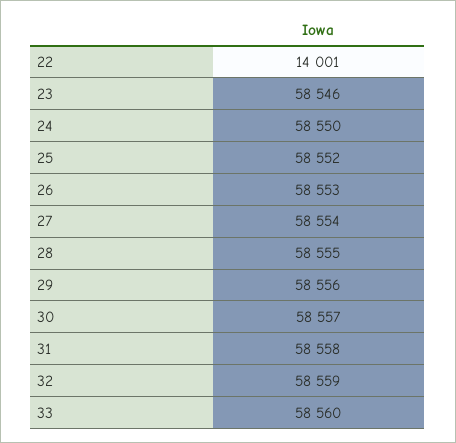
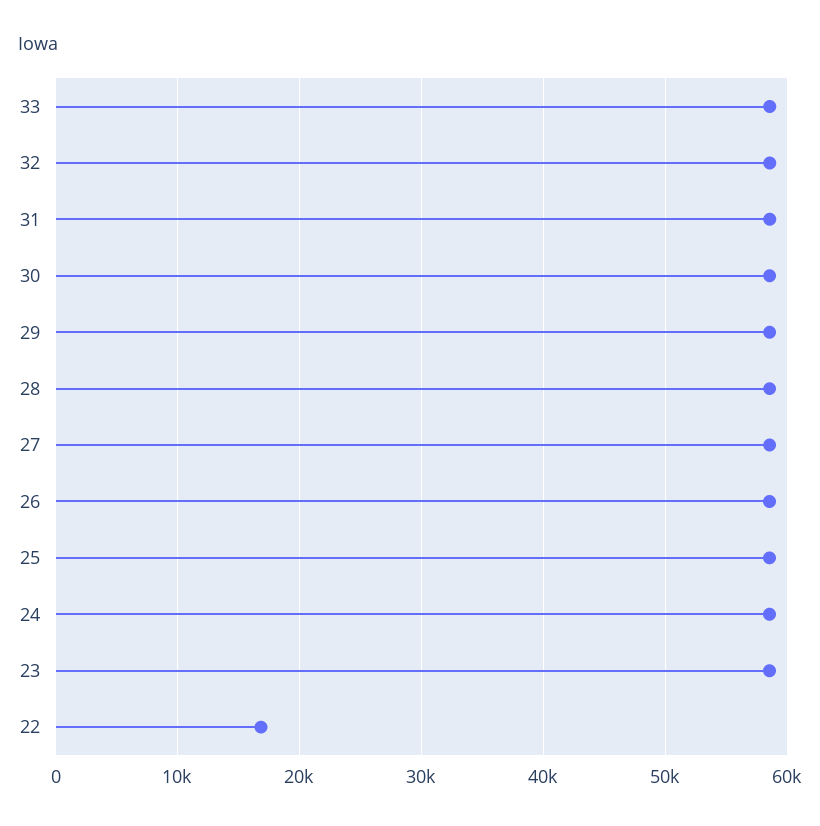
22: 14001 -> 17000

